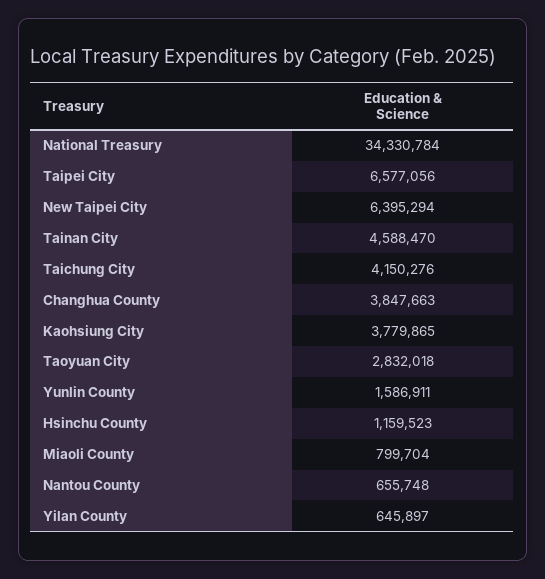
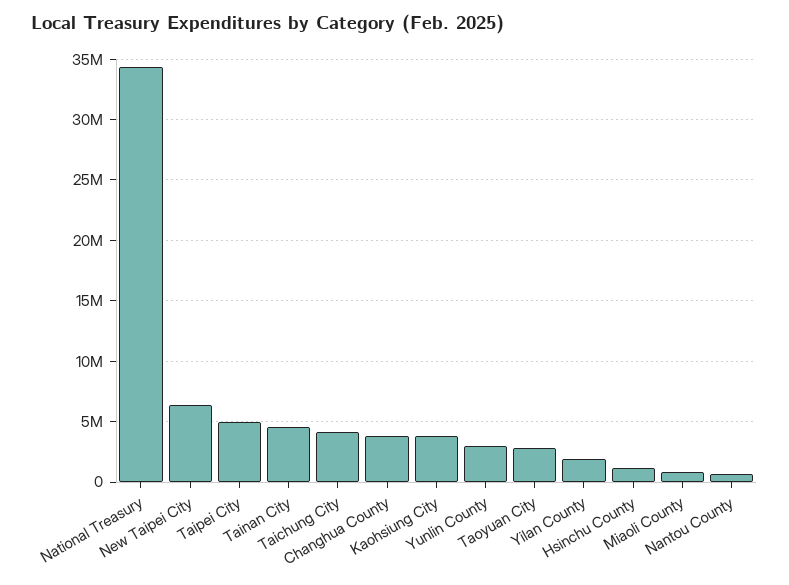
Taipei City: 6577056 -> 5000000
Yunlin County: 1586911 -> 3000000
Yilan County: 645897 -> 2000000

